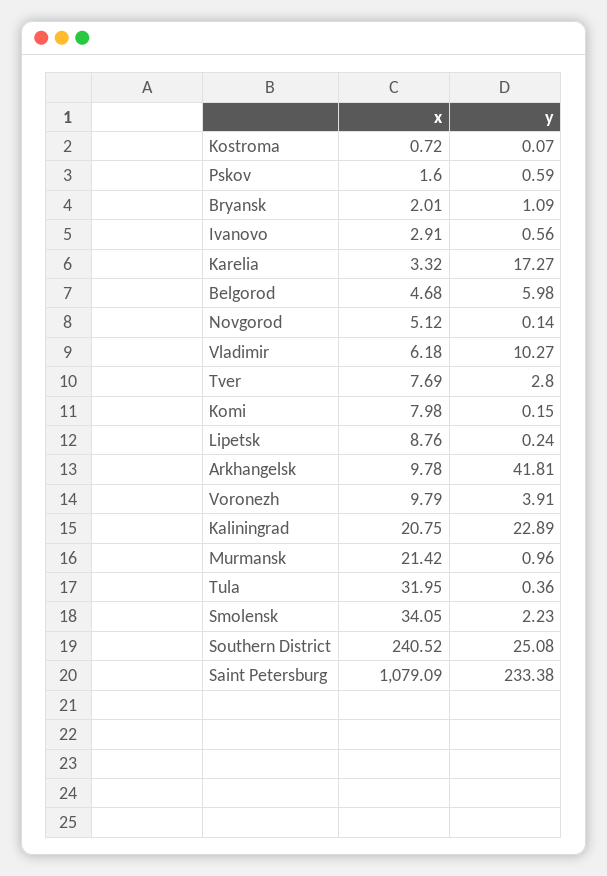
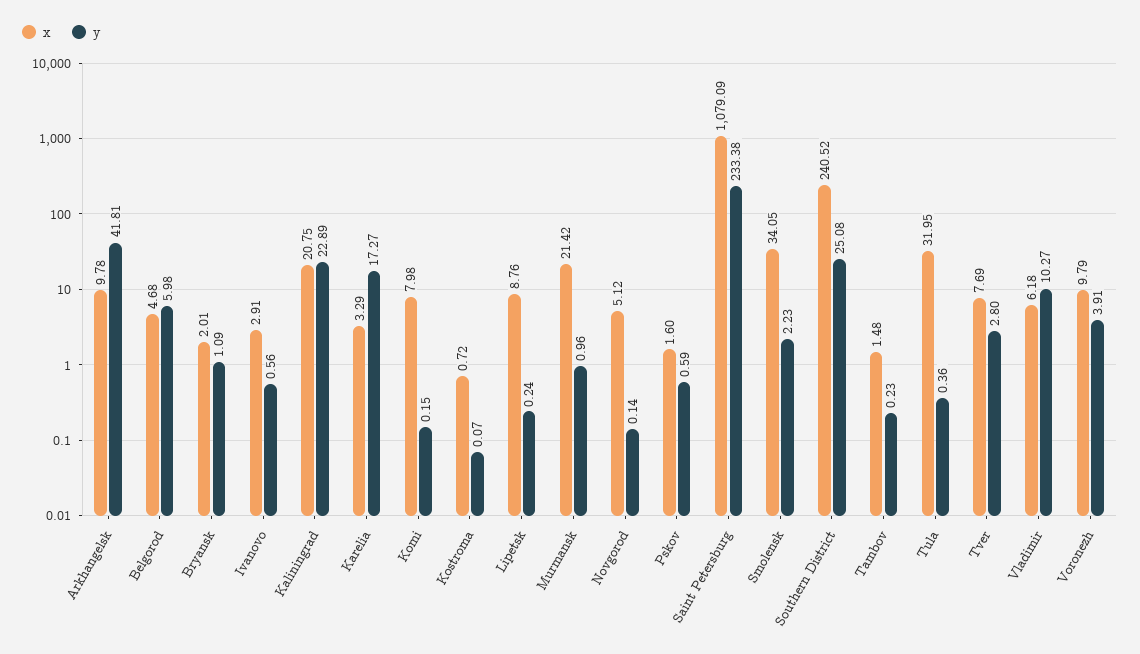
x, Karelia: 3.32 -> 3.29
x, Tambov: none -> 1.48
y, Tambov: none -> 0.23

